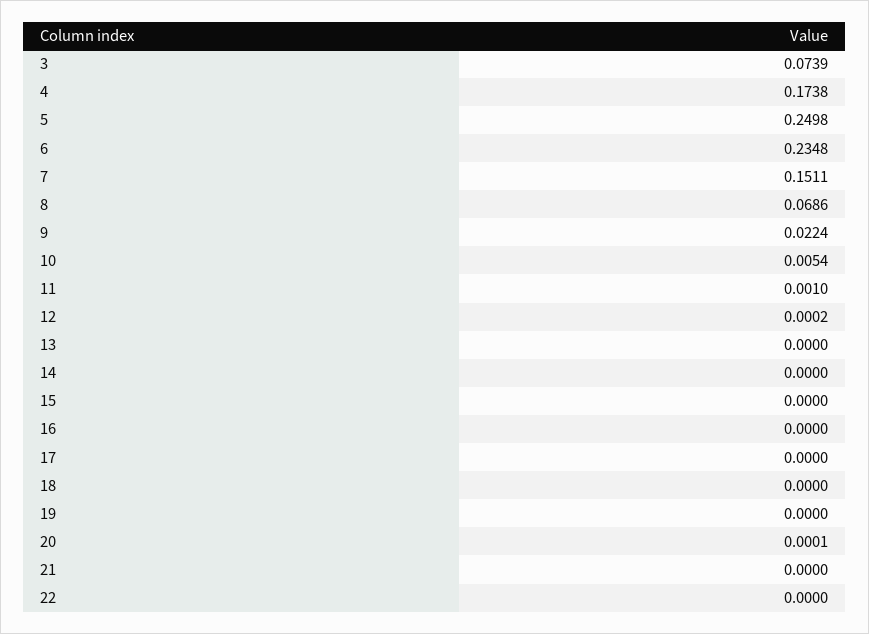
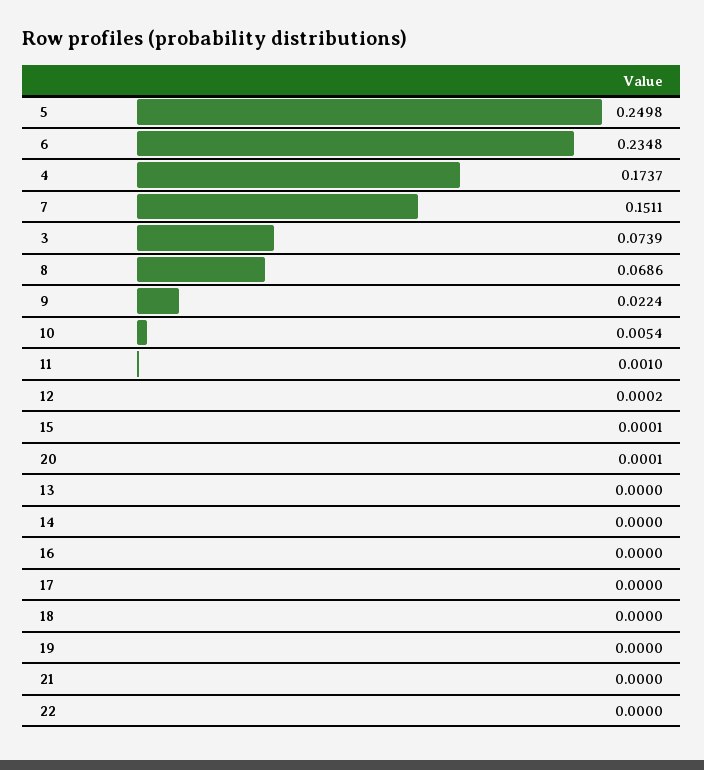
4: 0.1738 -> 0.1737
15: 0 -> 0.0001

